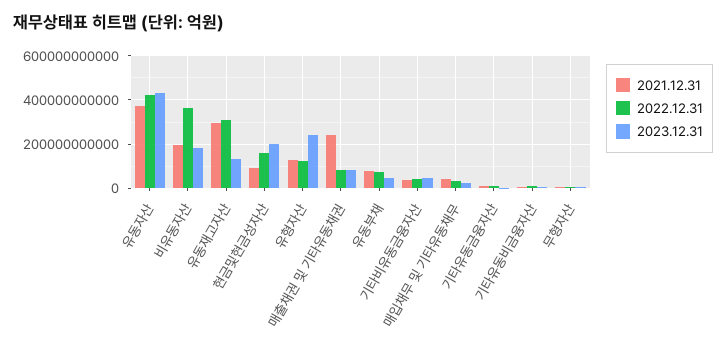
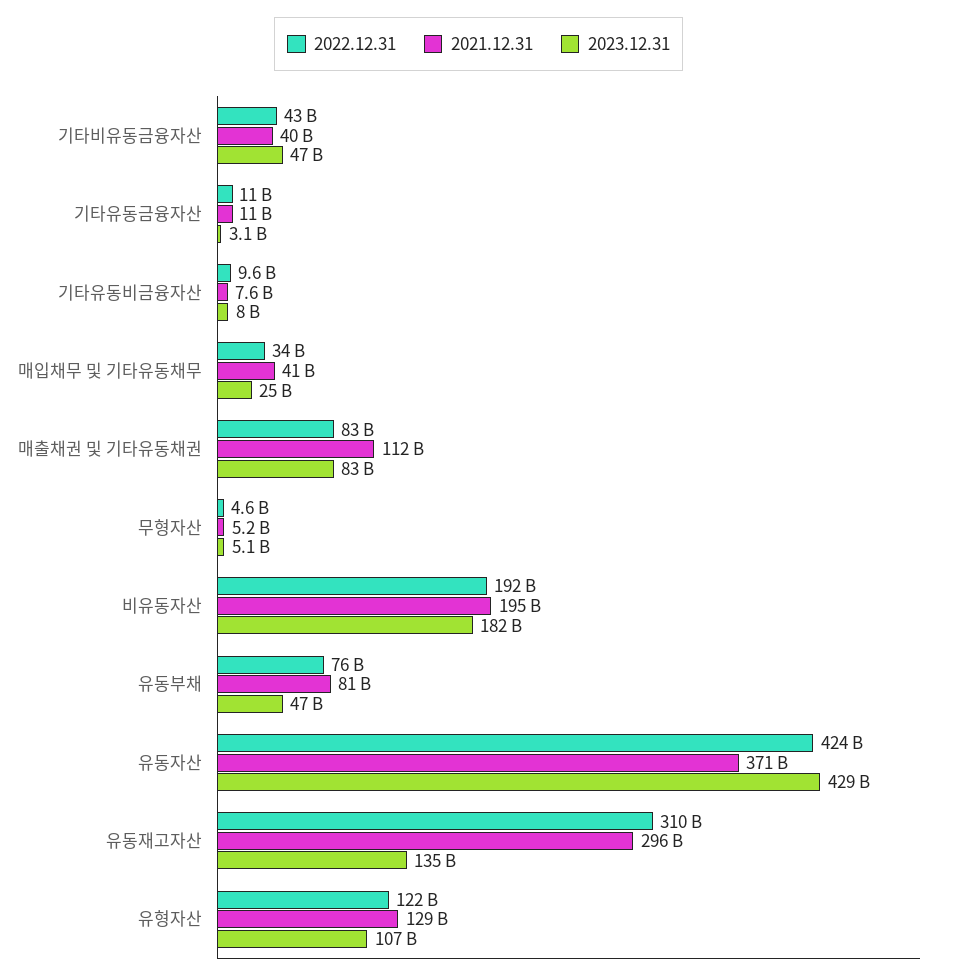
2022.12.31, 비유동자산: 350000000000 -> 192000000000
2021.12.31, 현금및현금성자산: 100000000000 -> none
2022.12.31, 현금및현금성자산: 150000000000 -> none
2023.12.31, 현금및현금성자산: 200000000000 -> none
2023.12.31, 유형자산: 250000000000 -> 107000000000
2021.12.31, 매출채권 및 기타유동채권: 250000000000 -> 112000000000

